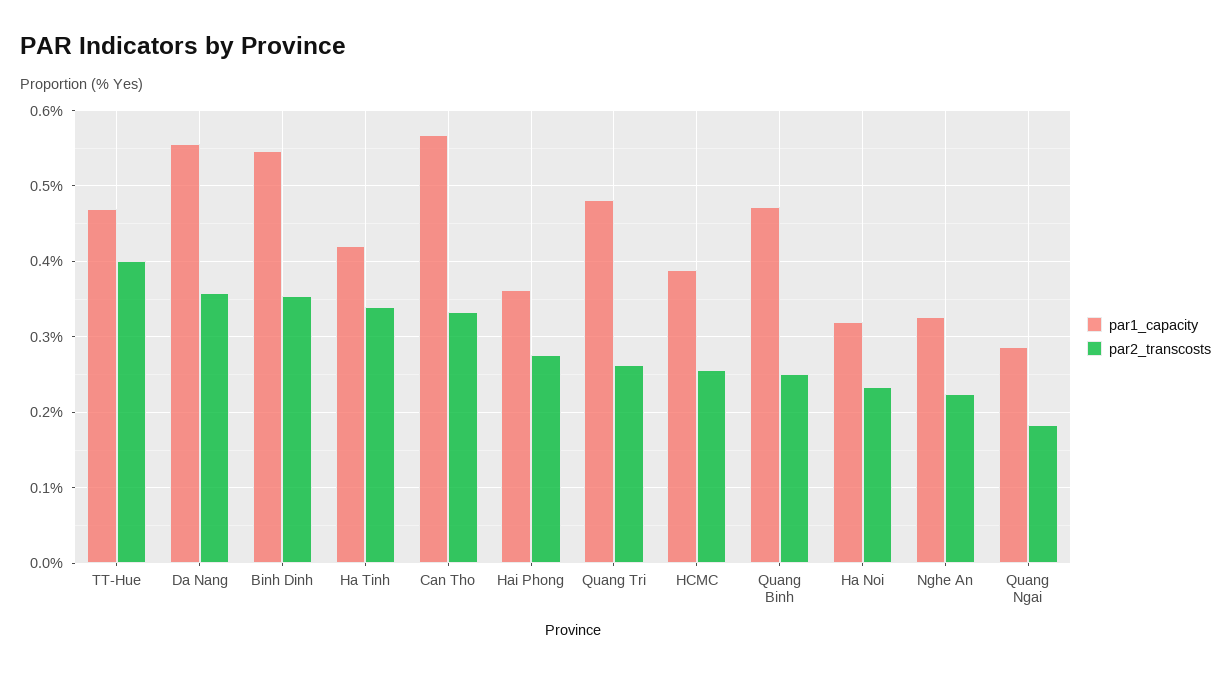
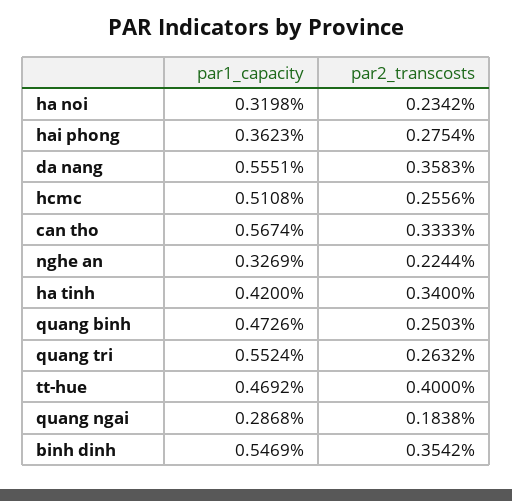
par1_capacity, Quang Tri: 0.48 -> 0.5524
par1_capacity, HCMC: 0.39 -> 0.5108

